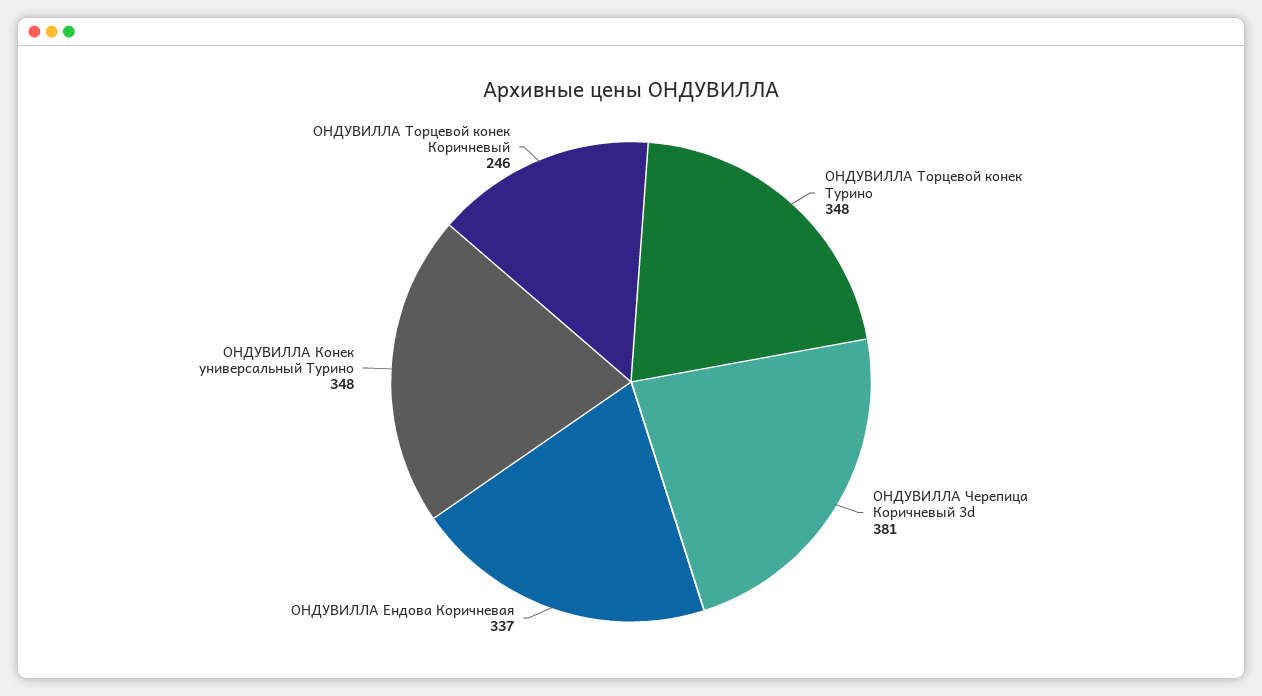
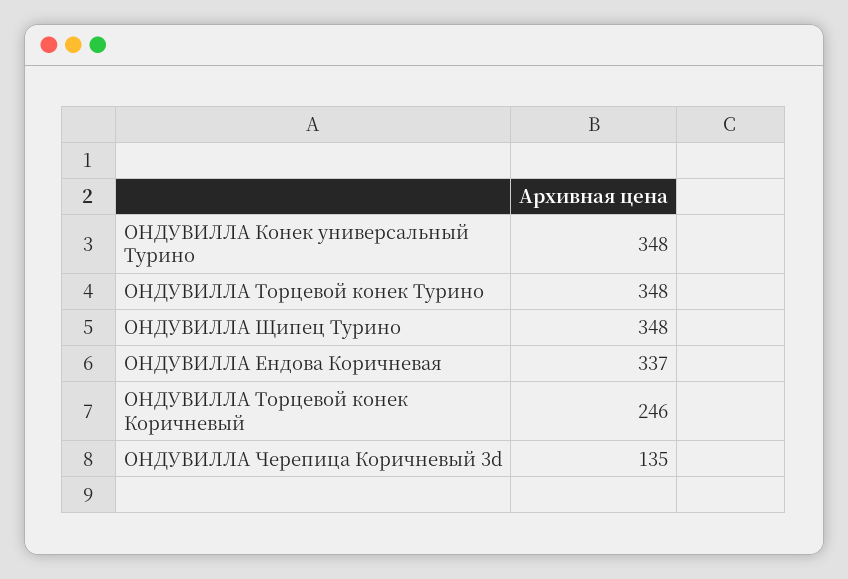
ОНДУВИЛЛА Черепица Коричневый 3d: 381 -> 135
ОНДУВИЛЛА Щипец Турино: none -> 348

